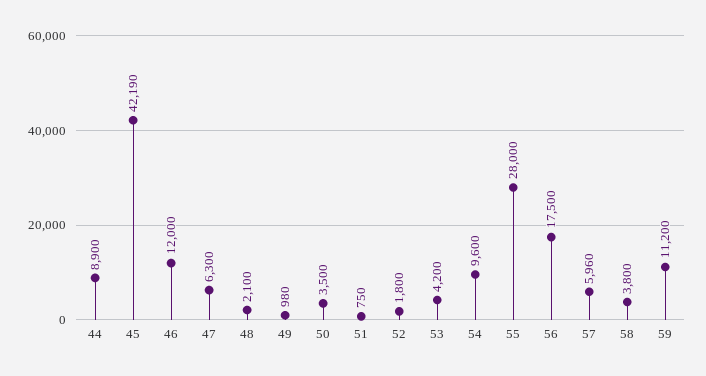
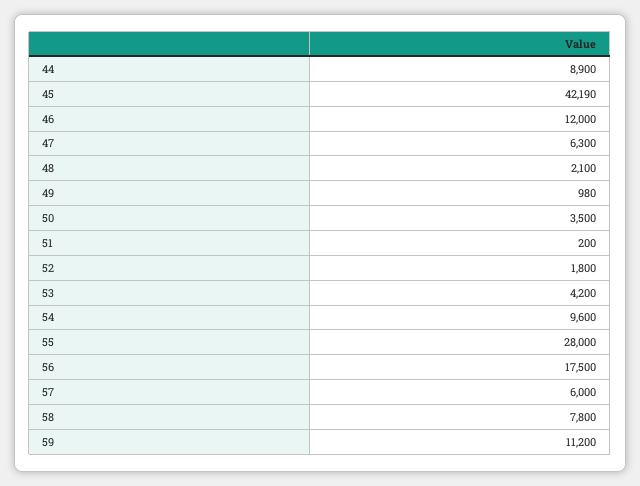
51: 750 -> 200
57: 5960 -> 6000
58: 3800 -> 7800

